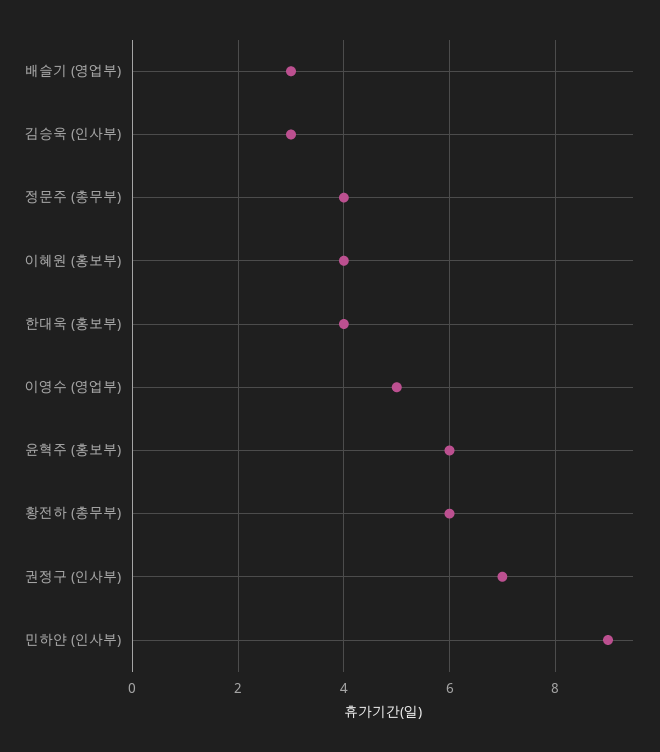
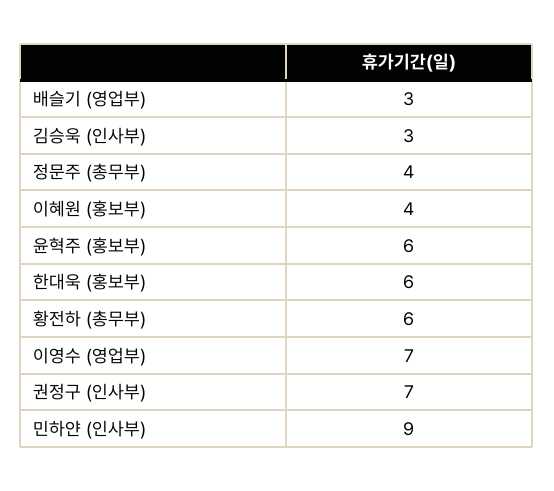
한대욱 (홍보부): 4 -> 6
이영수 (영업부): 5 -> 7

